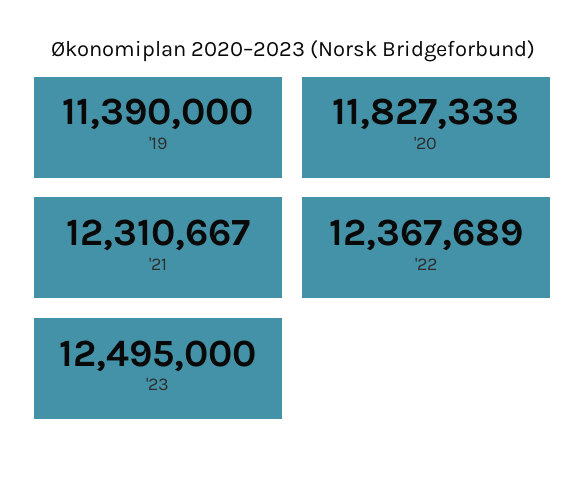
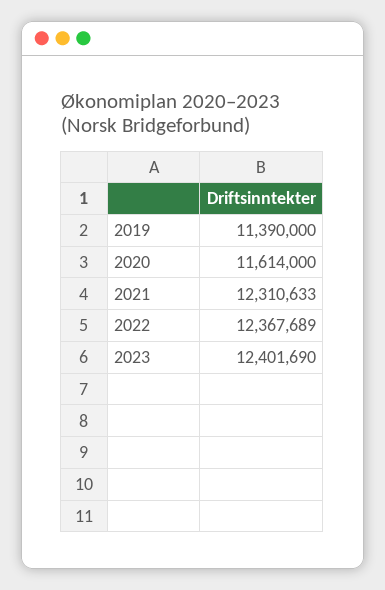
'20: 11827333 -> 11614000
'21: 12310667 -> 12310633
'23: 12495000 -> 12401690

